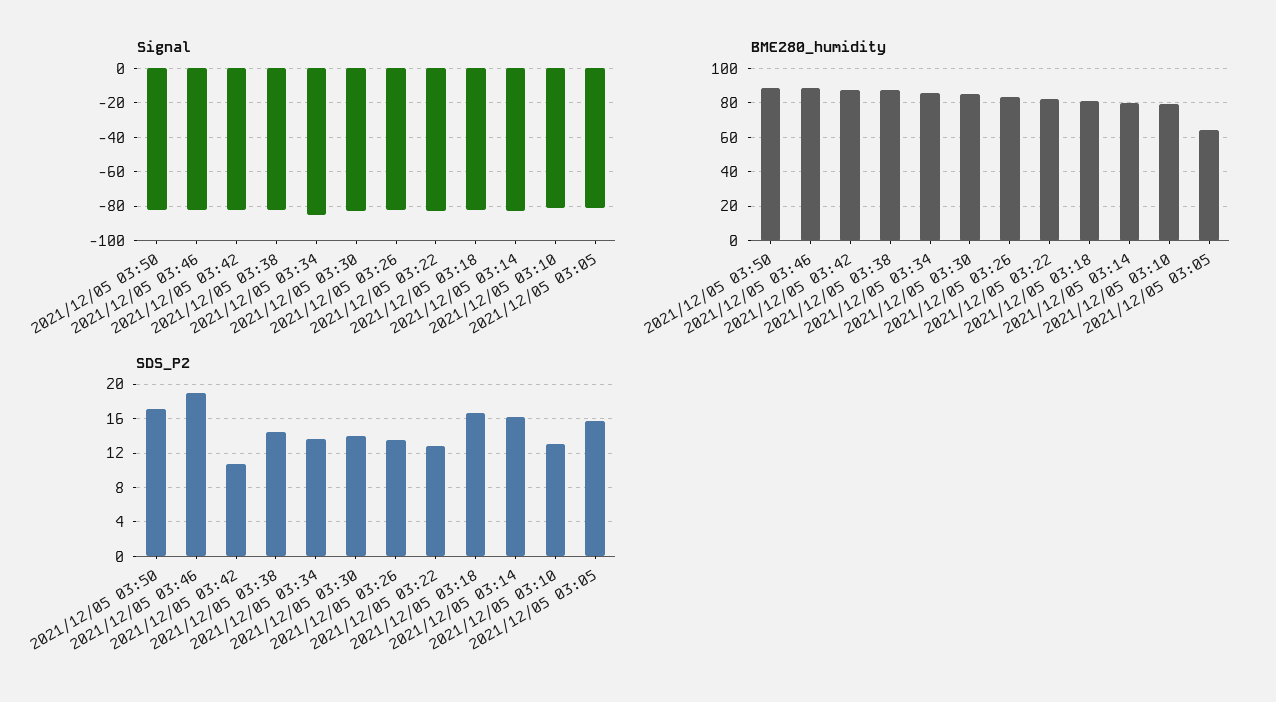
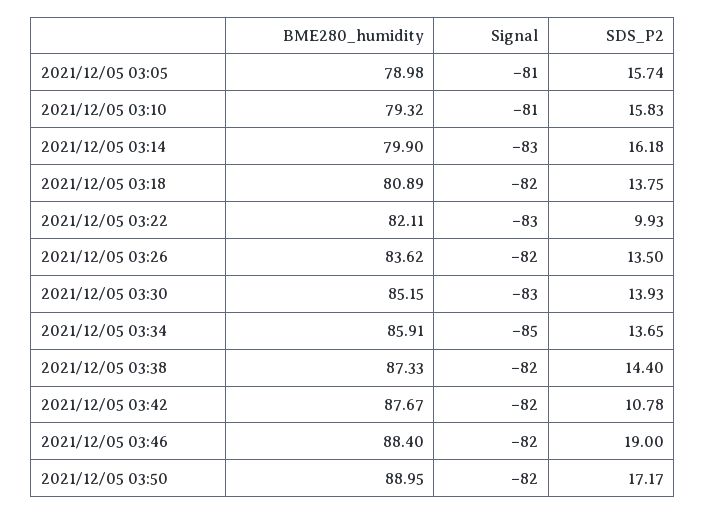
BME280_humidity, 2021/12/05 03:05: 65 -> 78.98
SDS_P2, 2021/12/05 03:22: 13 -> 9.93
SDS_P2, 2021/12/05 03:18: 17 -> 13.75
SDS_P2, 2021/12/05 03:10: 13 -> 15.83

